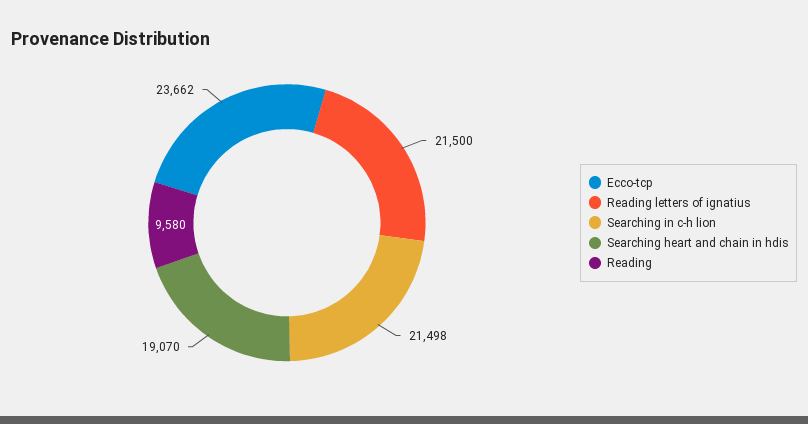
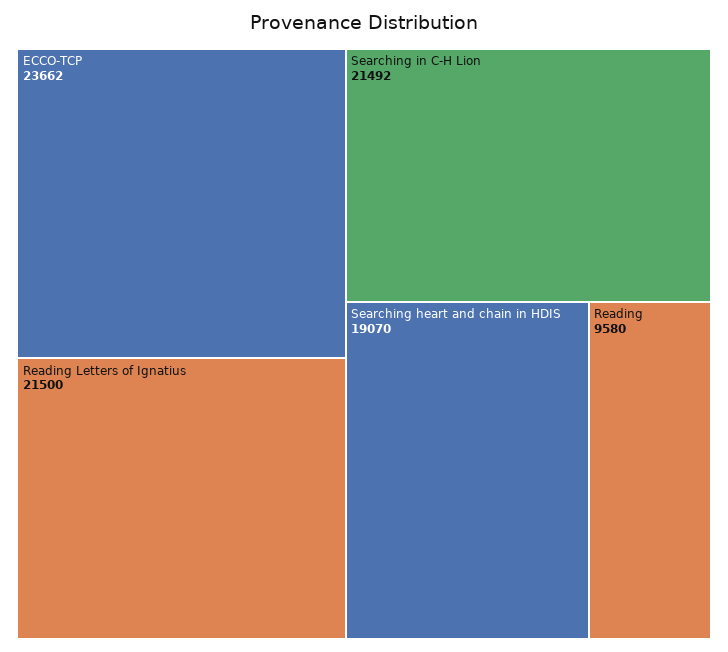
Searching in c-h lion: 21498 -> 21492

